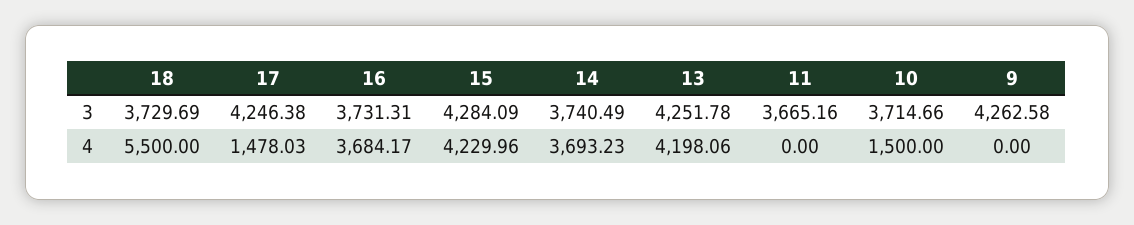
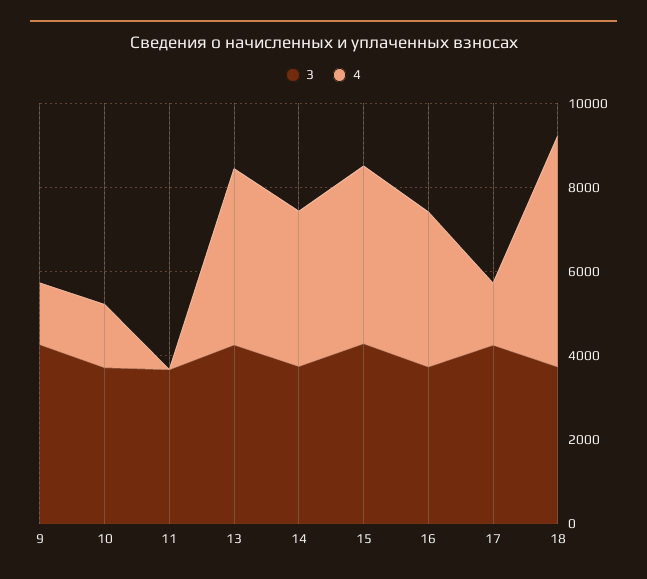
4, 9: 0 -> 1500

